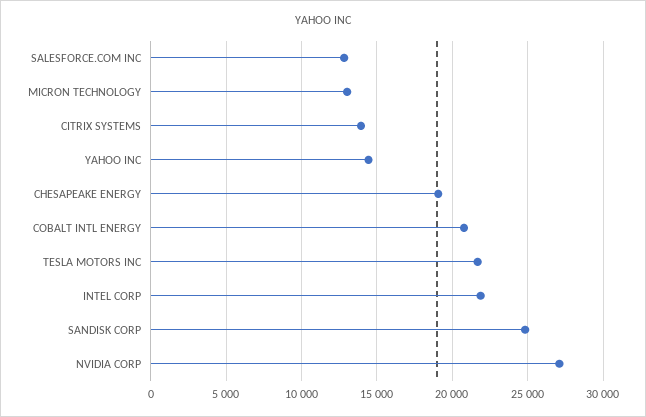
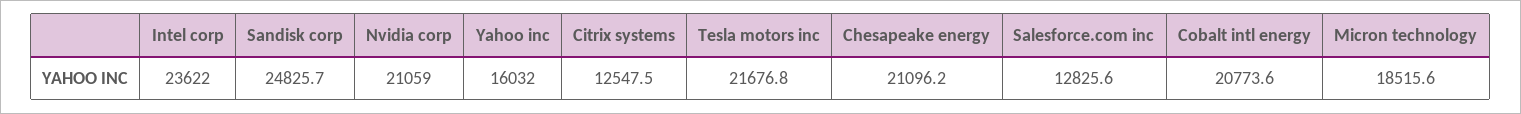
MICRON TECHNOLOGY: 13000 -> 18515.6
CITRIX SYSTEMS: 14000 -> 12547.5
YAHOO INC: 14500 -> 16032
CHESAPEAKE ENERGY: 19000 -> 21096.2
INTEL CORP: 22000 -> 23622
NVIDIA CORP: 27000 -> 21059

